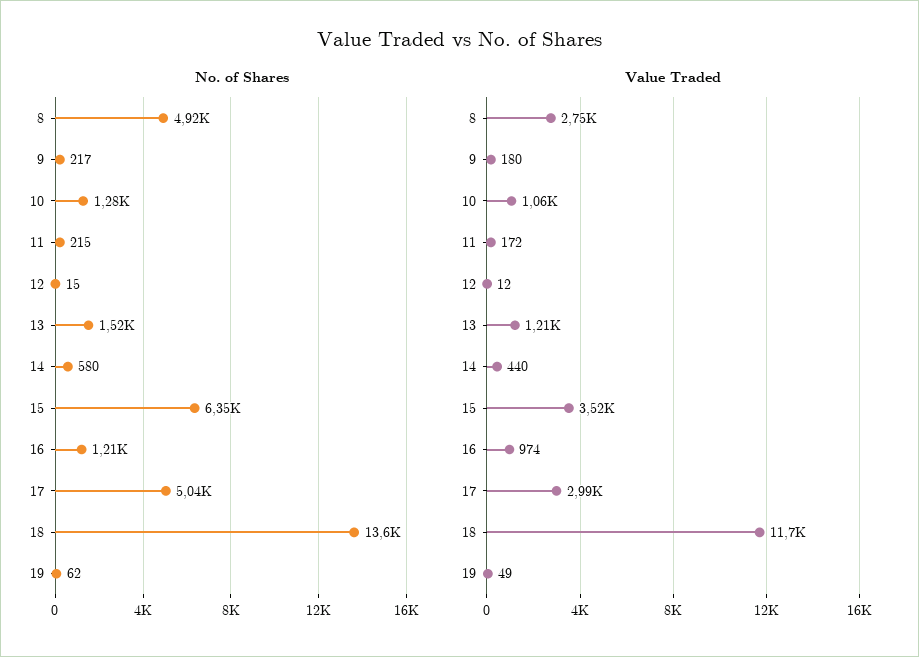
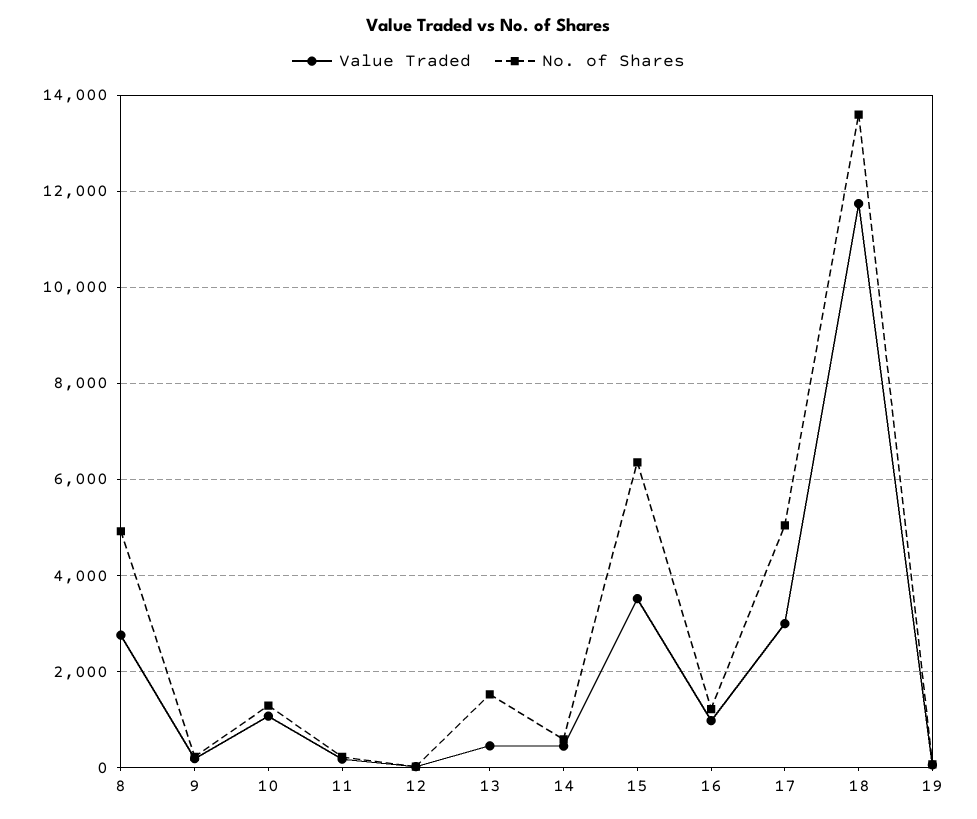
Value Traded, 13: 1210 -> 400

